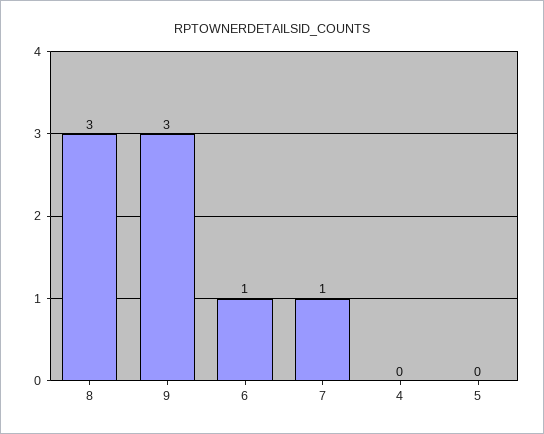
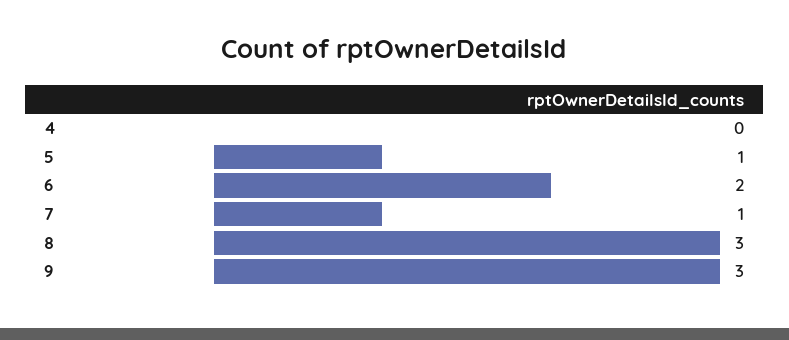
6: 1 -> 2
5: 0 -> 1

